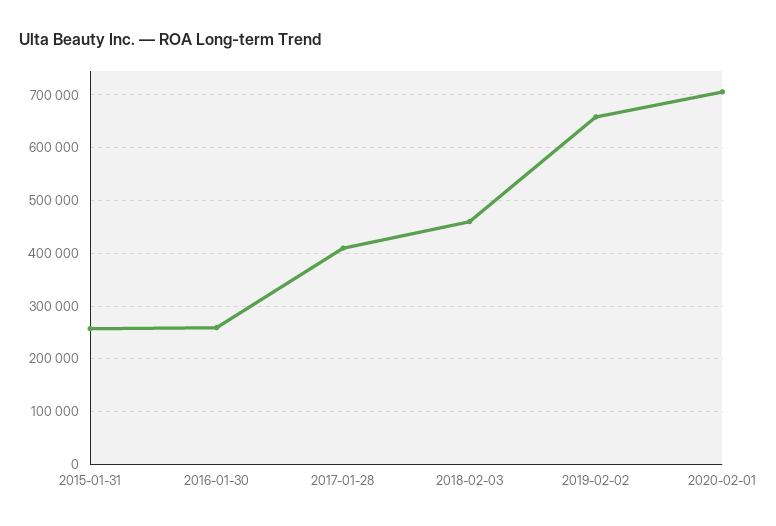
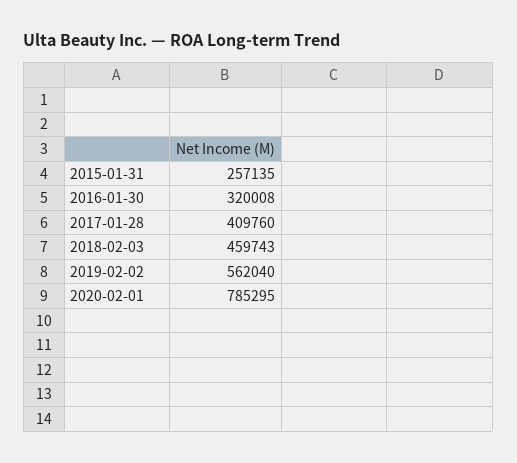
2016-01-30: 260000 -> 320008
2019-02-02: 660000 -> 562040
2020-02-01: 700000 -> 785295

